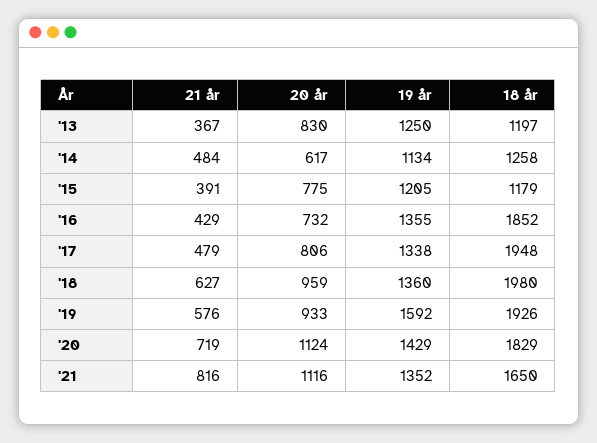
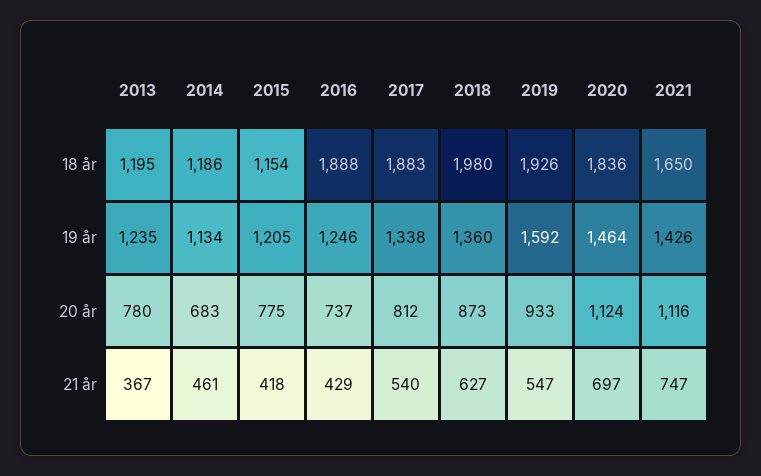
20 år, '13: 830 -> 780
19 år, '13: 1250 -> 1235
18 år, '13: 1197 -> 1195
21 år, '14: 484 -> 461
20 år, '14: 617 -> 683
18 år, '14: 1258 -> 1186
21 år, '15: 391 -> 418
18 år, '15: 1179 -> 1154
20 år, '16: 732 -> 737
19 år, '16: 1355 -> 1246
18 år, '16: 1852 -> 1888
21 år, '17: 479 -> 540
20 år, '17: 806 -> 812
18 år, '17: 1948 -> 1883
20 år, '18: 959 -> 873
21 år, '19: 576 -> 547
21 år, '20: 719 -> 697
19 år, '20: 1429 -> 1464
18 år, '20: 1829 -> 1836
21 år, '21: 816 -> 747
19 år, '21: 1352 -> 1426

